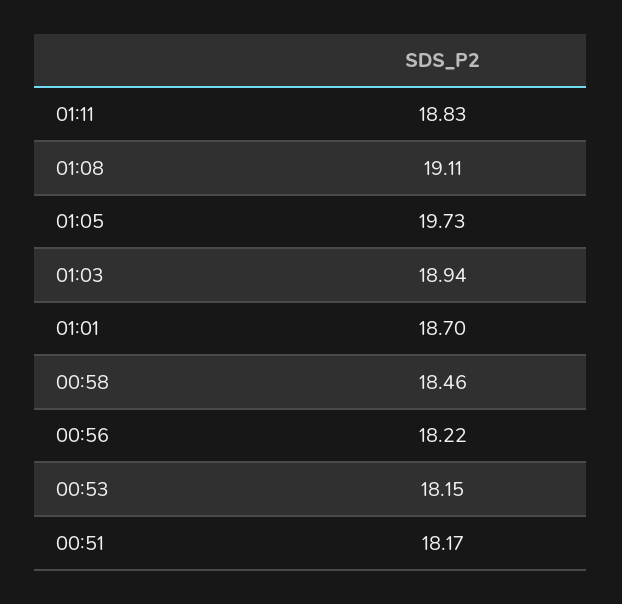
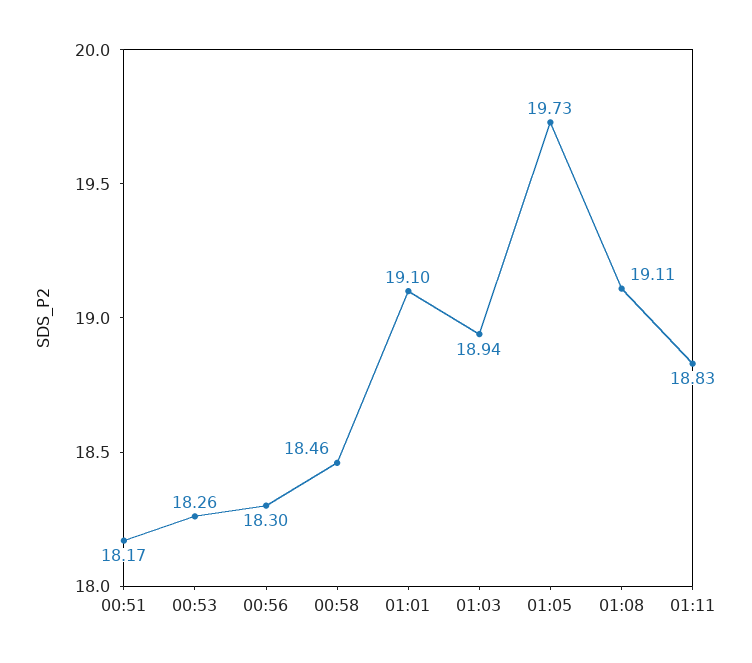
01:01: 18.7 -> 19.1
00:56: 18.22 -> 18.3
00:53: 18.15 -> 18.26

